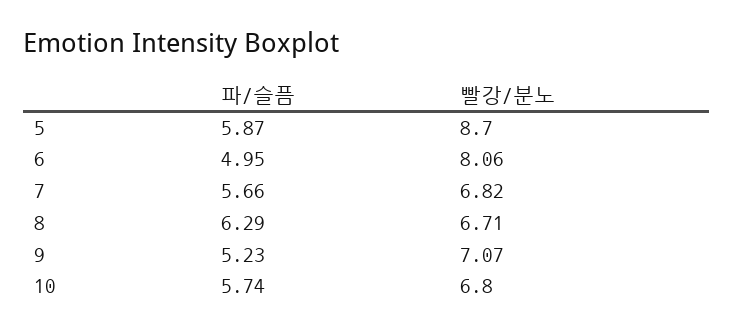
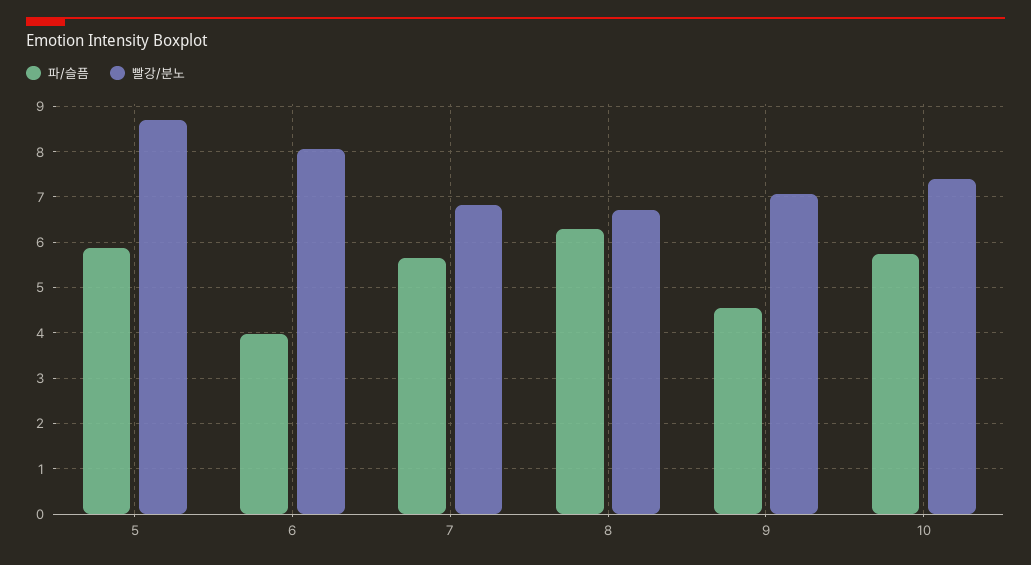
파/슬픔, 6: 4.95 -> 4
파/슬픔, 9: 5.23 -> 4.6
빨강/분노, 10: 6.8 -> 7.4

